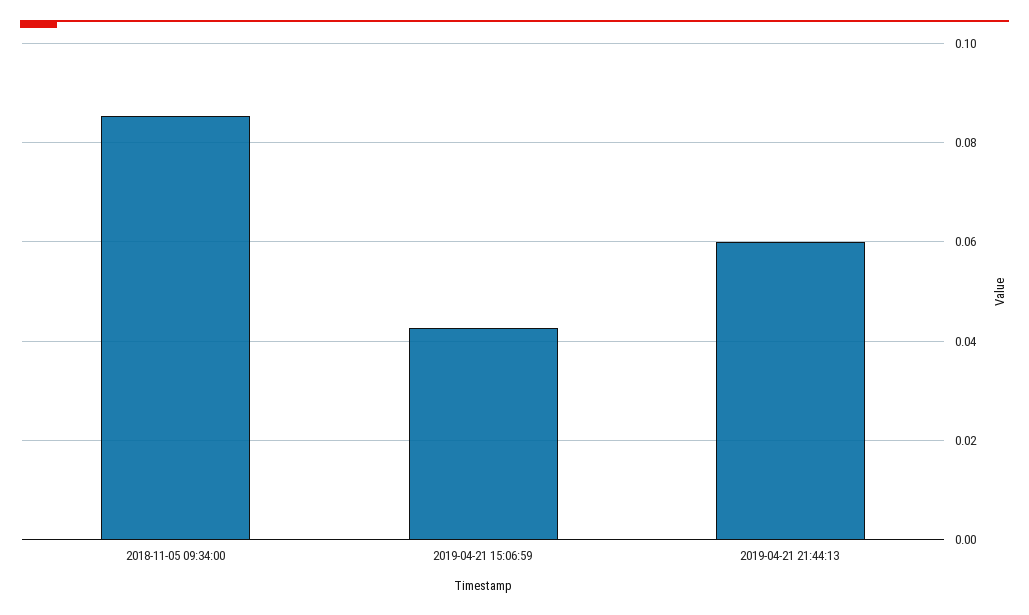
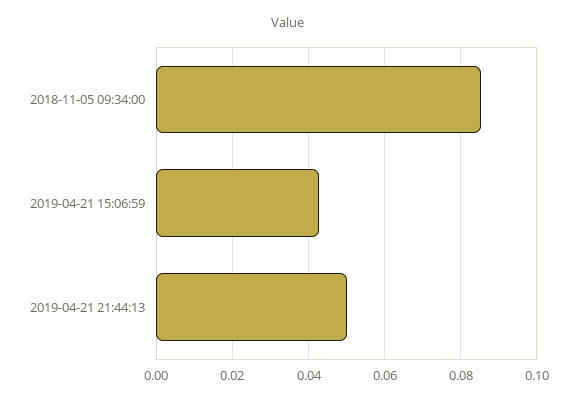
2019-04-21 21:44:13: 0.06 -> 0.05

